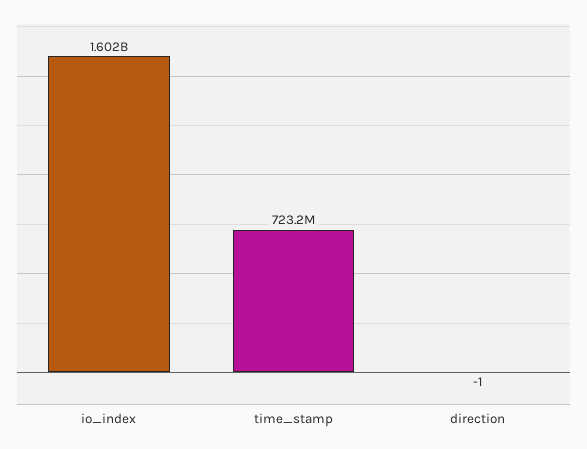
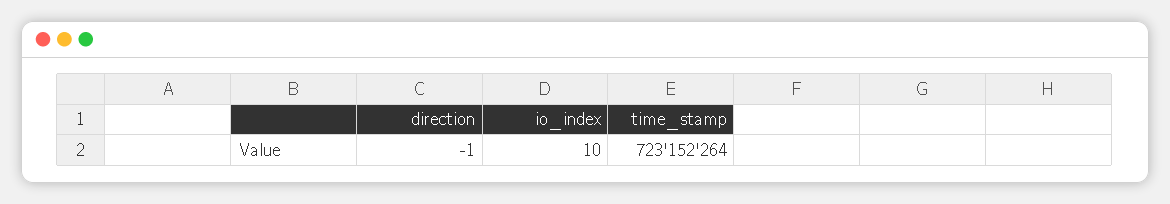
io_index: 1602000000 -> 10

